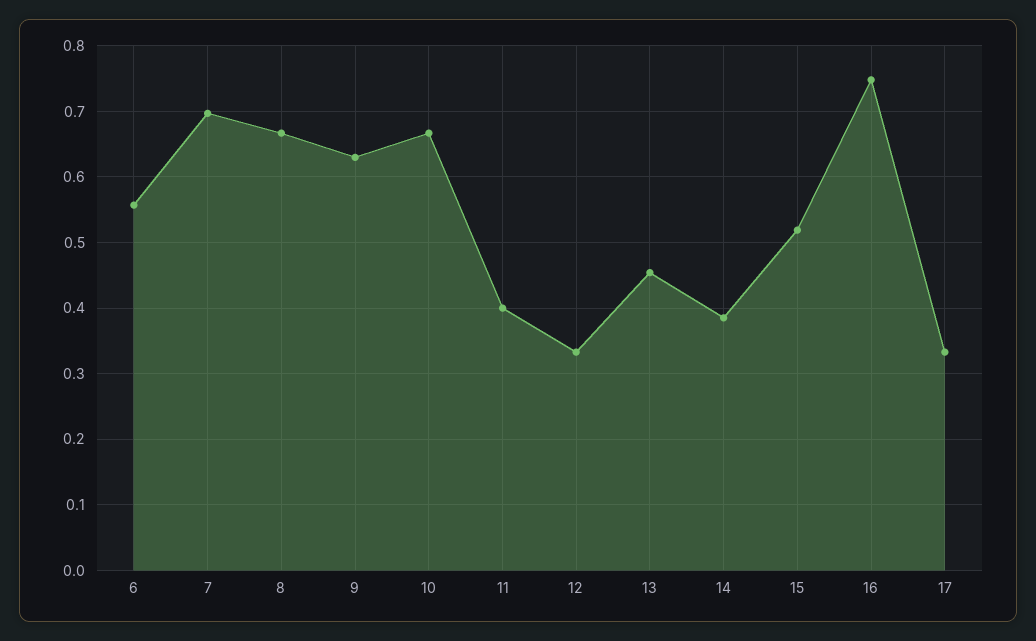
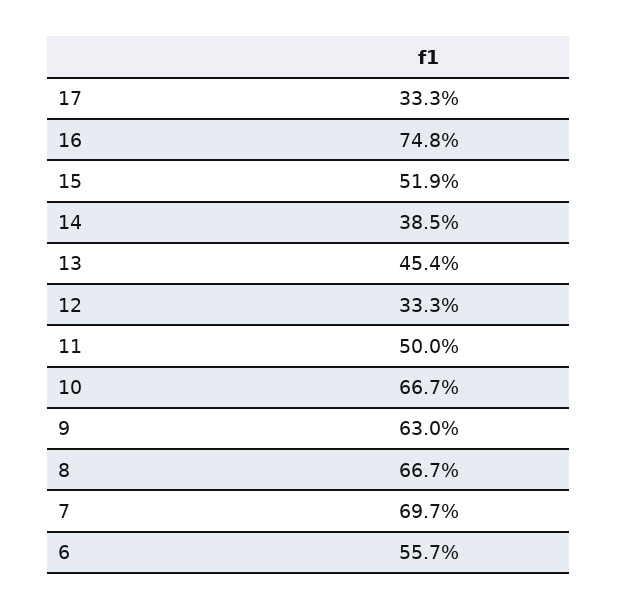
11: 0.4 -> 0.5

